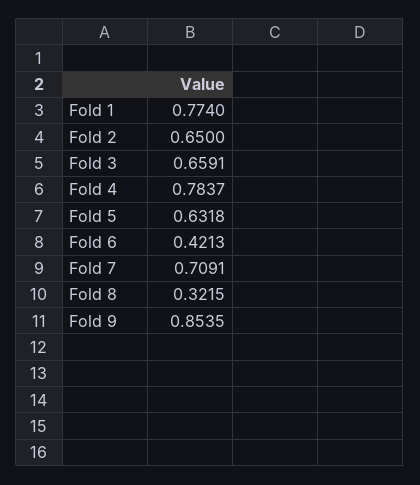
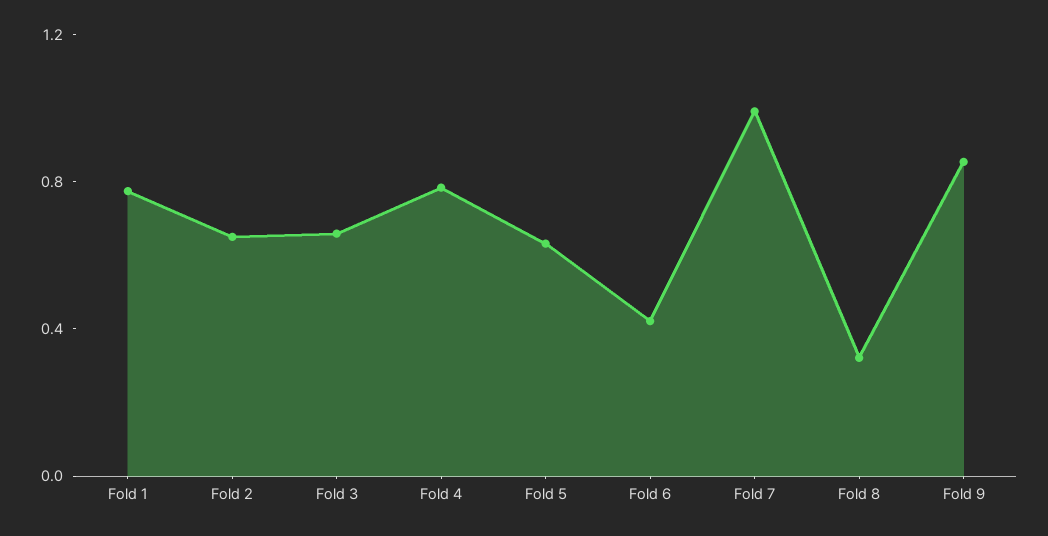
Fold 7: 0.7091 -> 1

